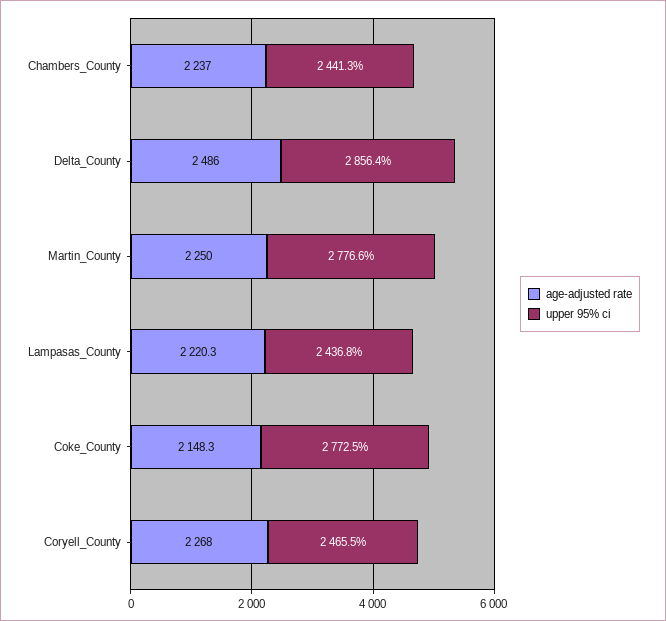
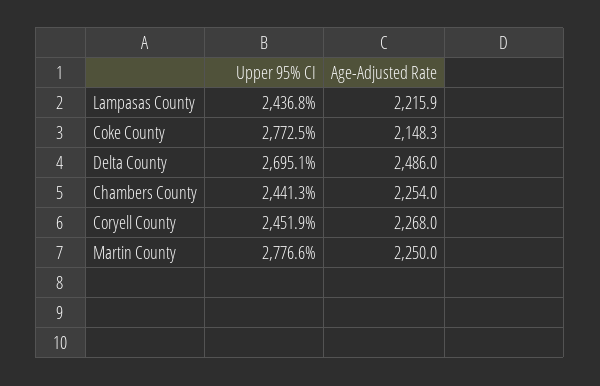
age-adjusted rate, Chambers_County: 2237 -> 2254
upper 95% ci, Delta_County: 2856.4 -> 2695.1
age-adjusted rate, Lampasas_County: 2220.3 -> 2215.9
upper 95% ci, Coryell_County: 2465.5 -> 2451.9

